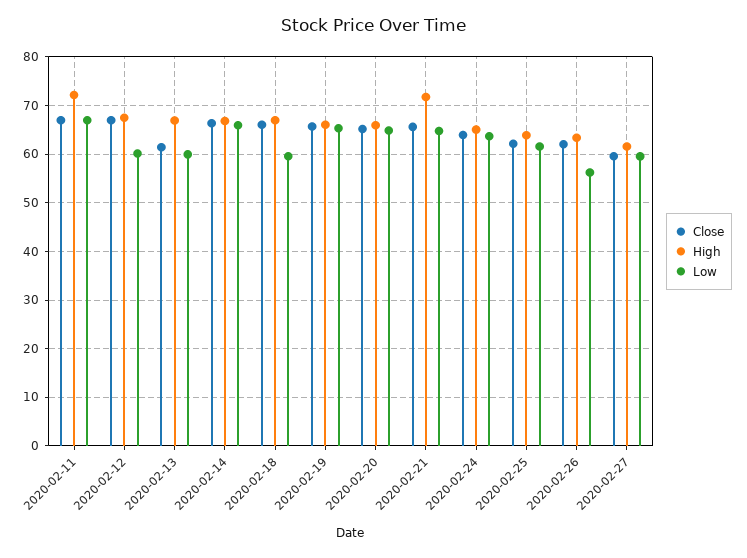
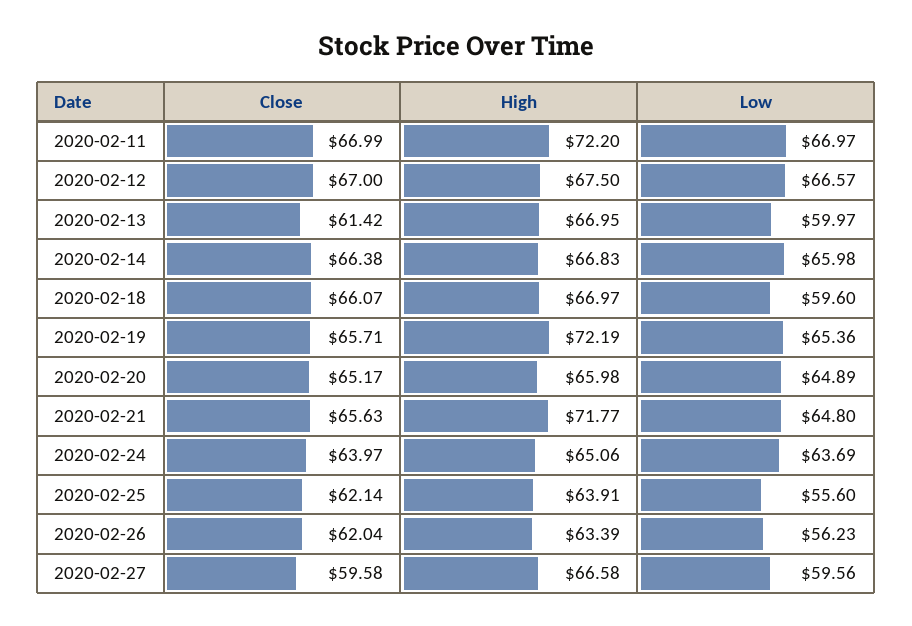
Low, 2020-02-12: 60 -> 66.57
High, 2020-02-19: 66 -> 72.19
Low, 2020-02-25: 62 -> 55.6
High, 2020-02-27: 62 -> 66.58

